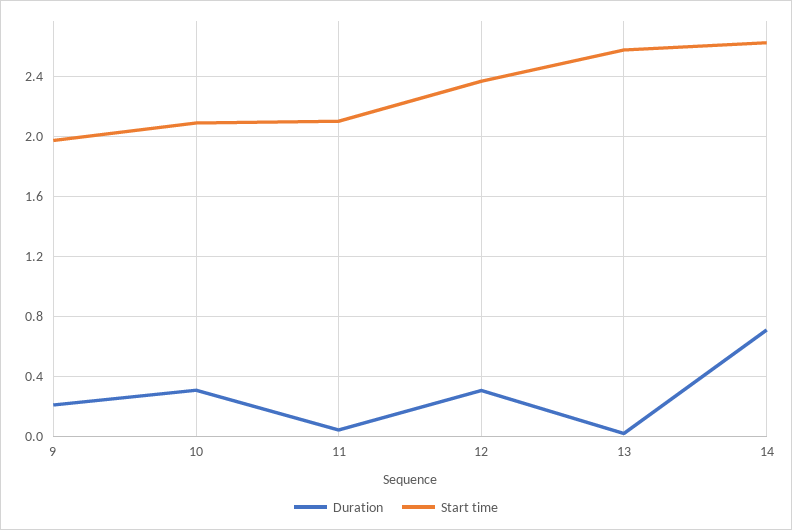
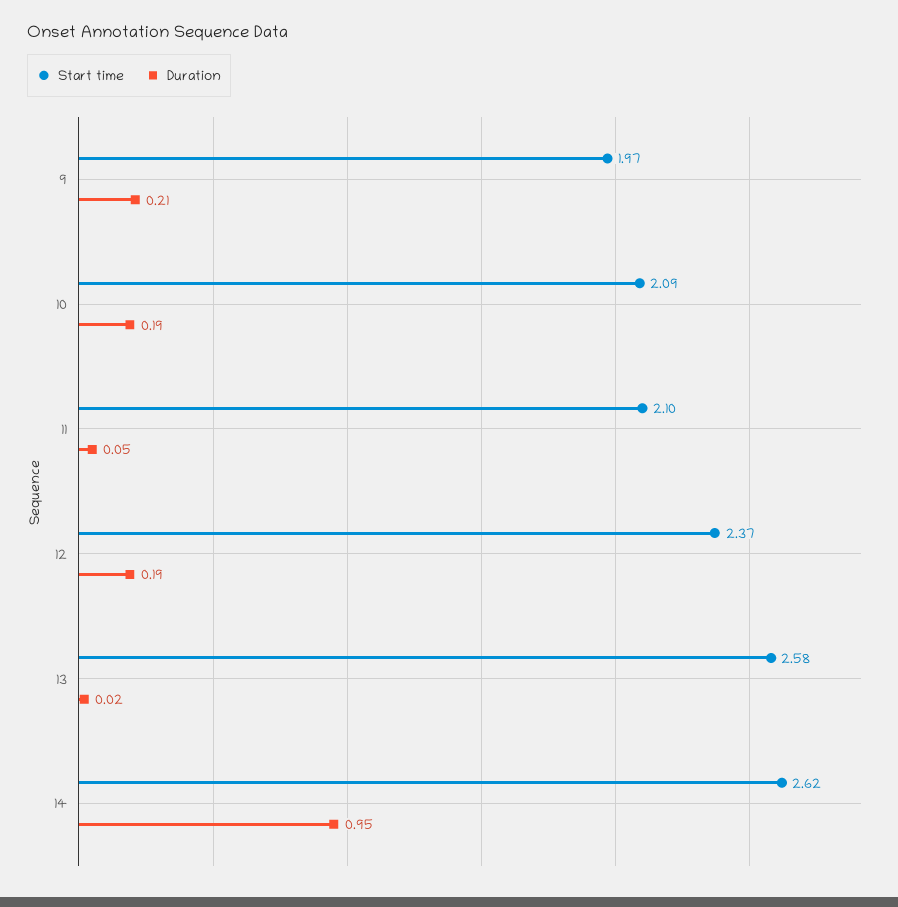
Duration, 10: 0.3 -> 0.19
Duration, 12: 0.3 -> 0.19
Duration, 14: 0.7 -> 0.95

